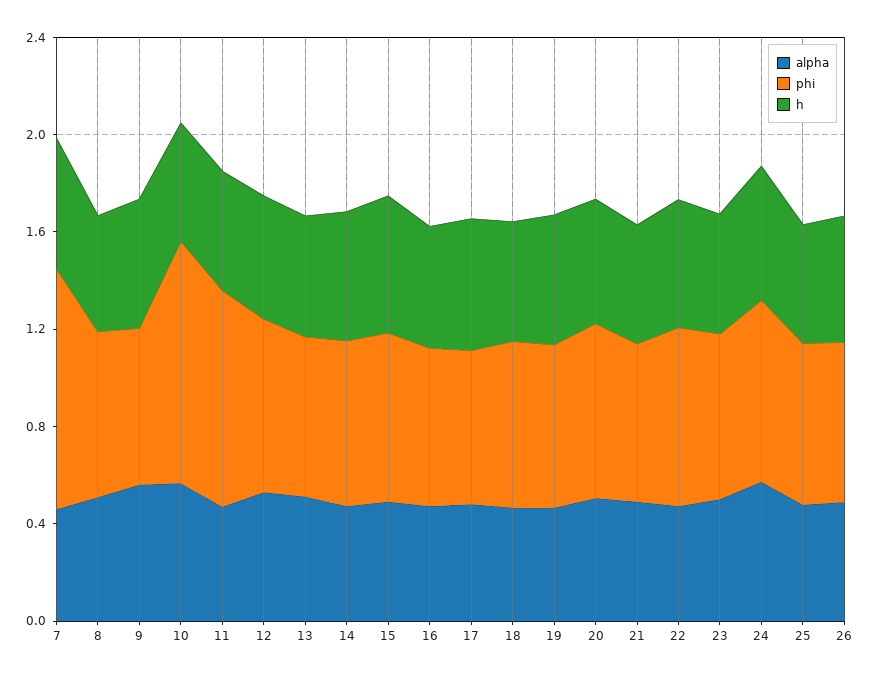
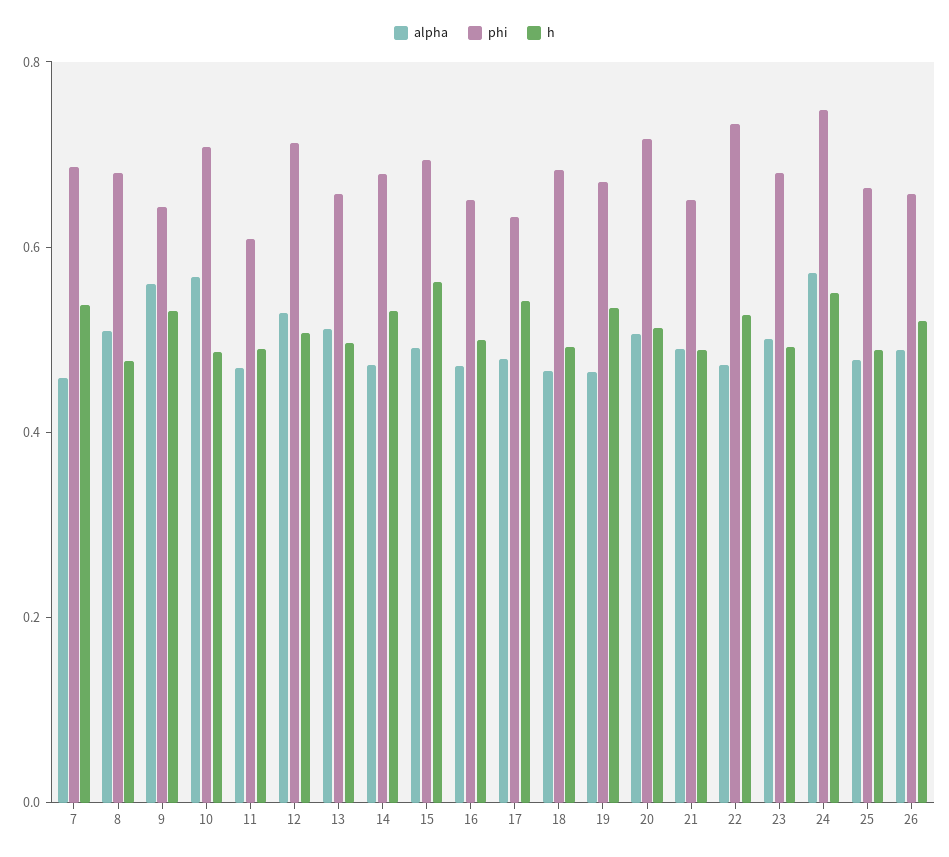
phi, 7: 1 -> 0.7
phi, 10: 1 -> 0.7
phi, 11: 0.9 -> 0.6

